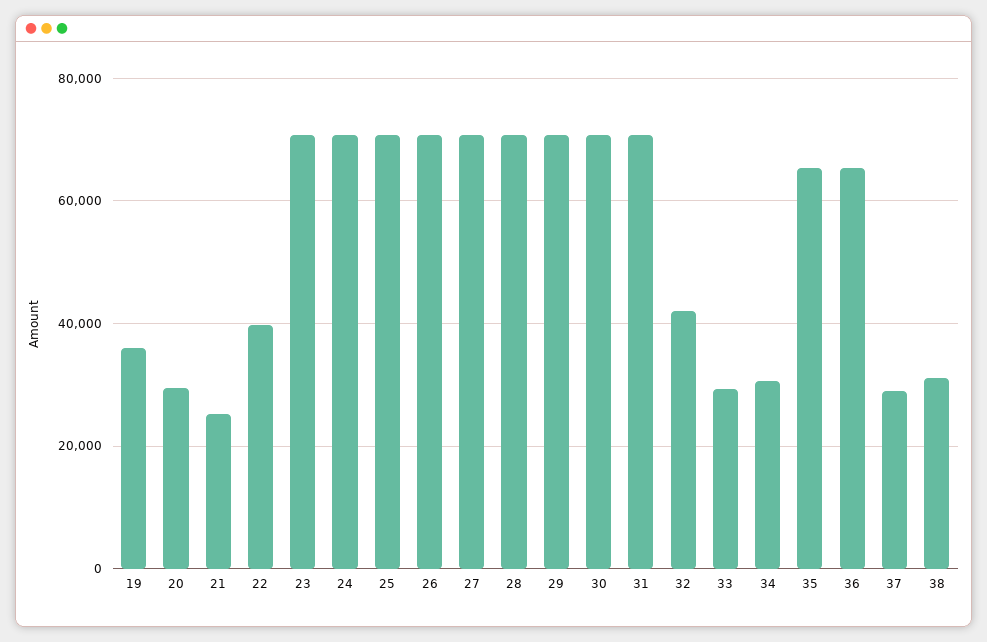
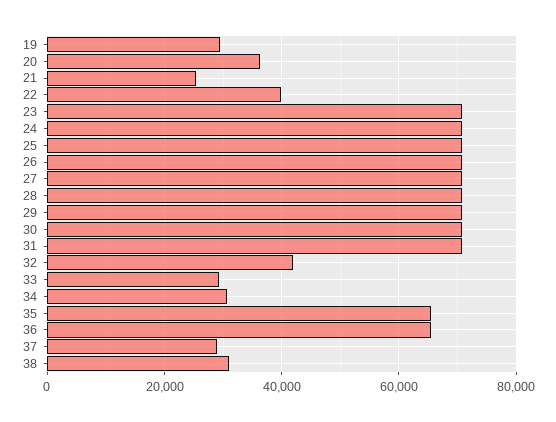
19: 36000 -> 30000
20: 30000 -> 36000

